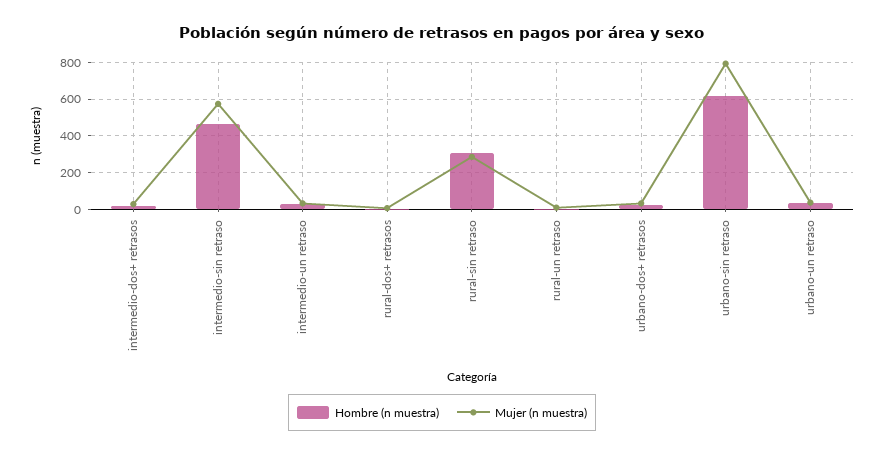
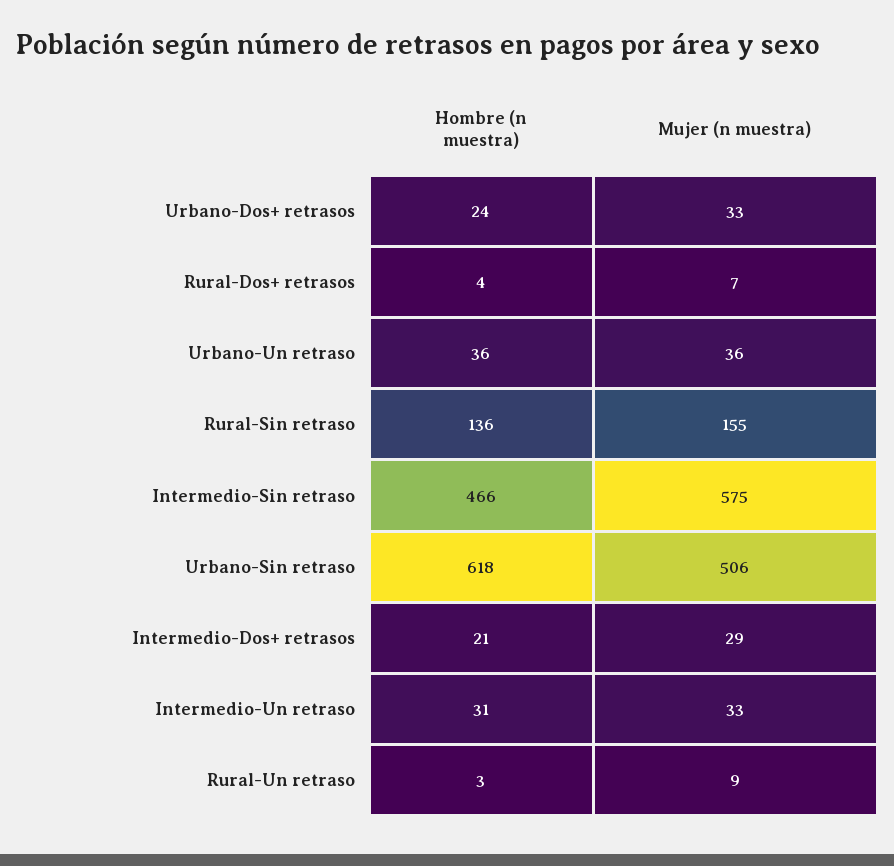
Hombre (n muestra), rural-sin retraso: 300 -> 136
Mujer (n muestra), rural-sin retraso: 300 -> 155
Mujer (n muestra), urbano-sin retraso: 800 -> 506

